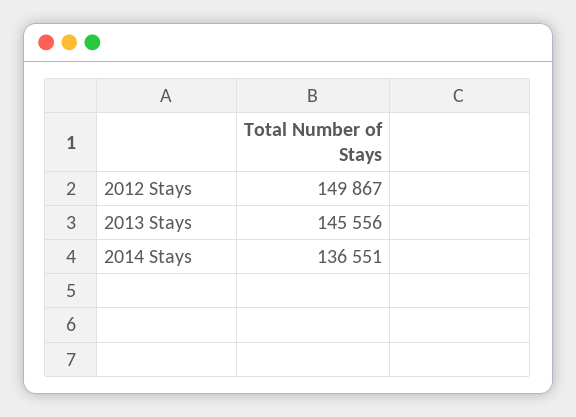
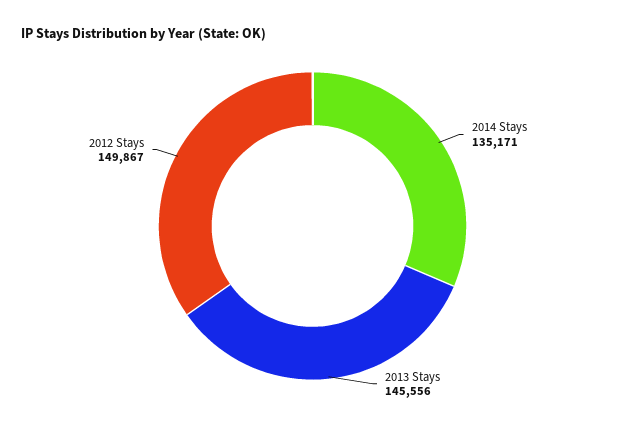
2014 Stays: 136551 -> 135171

